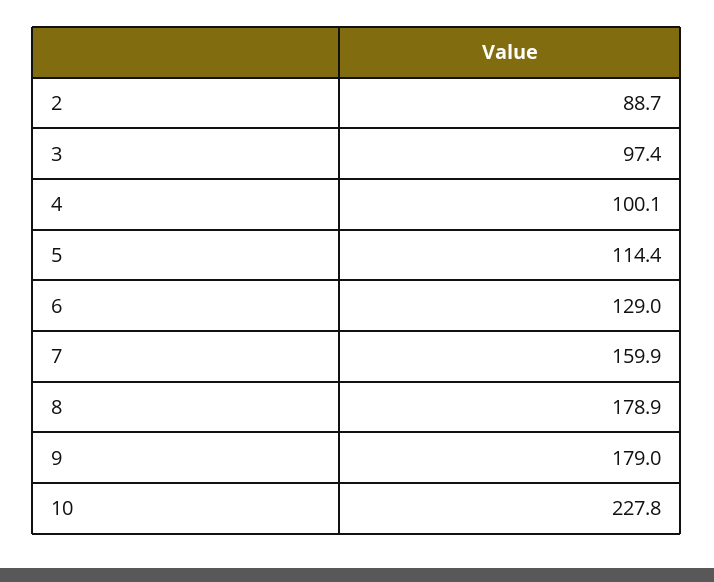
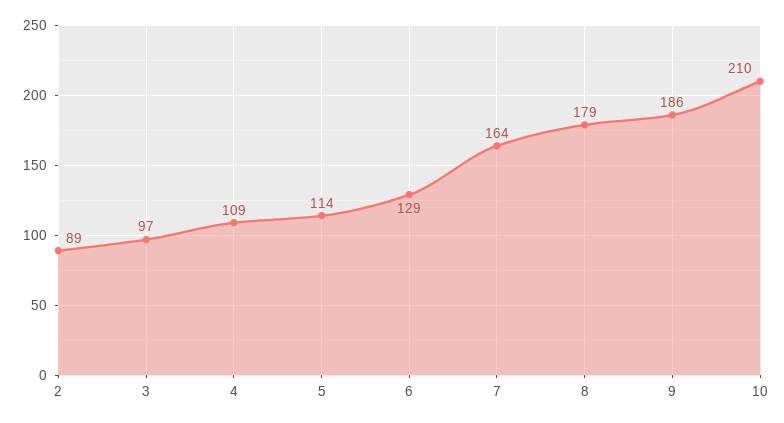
4: 100.1 -> 109
7: 159.9 -> 164
9: 179 -> 186
10: 227.8 -> 210

